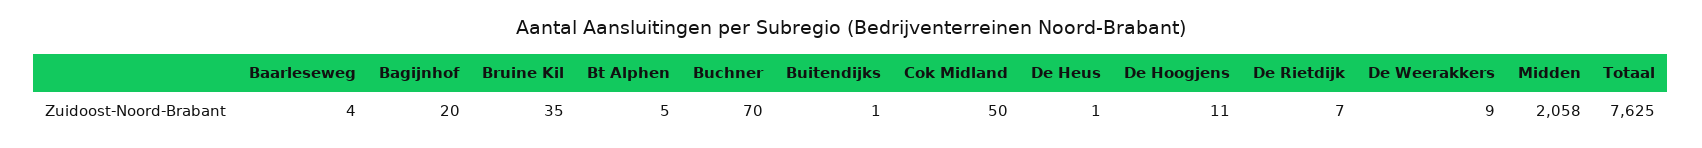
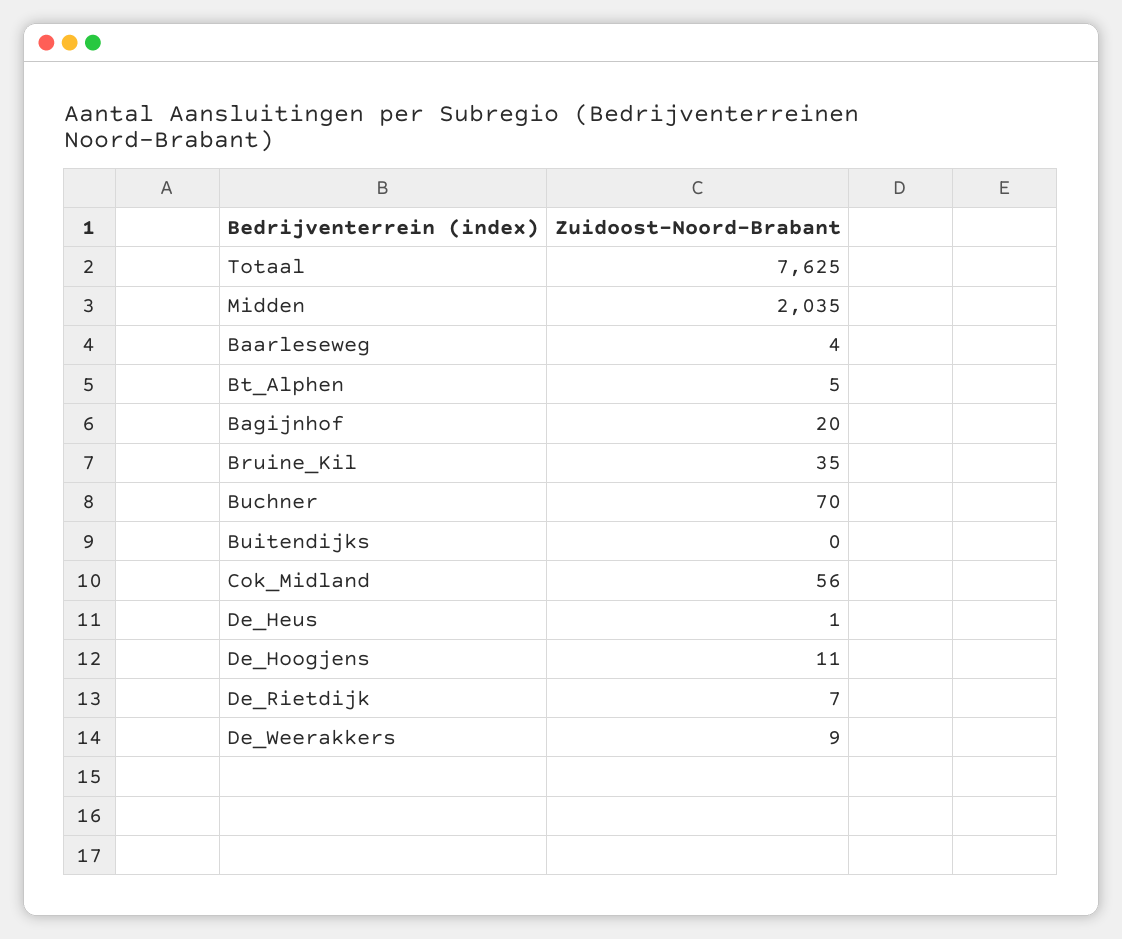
Buitendijks: 1 -> 0
Cok Midland: 50 -> 56
Midden: 2058 -> 2035

